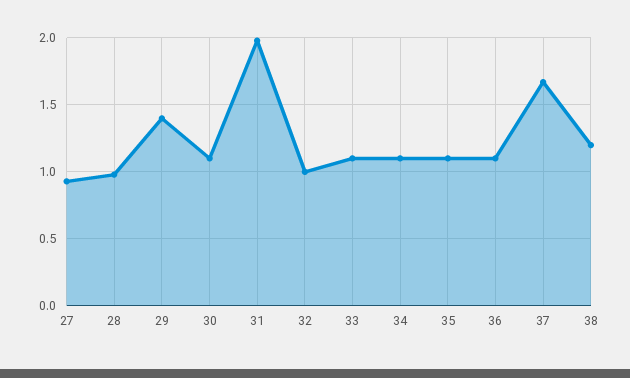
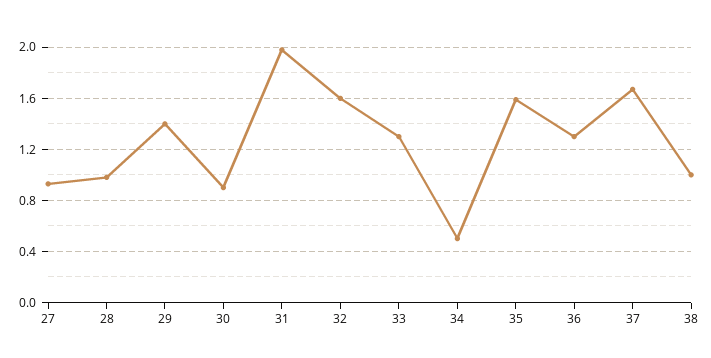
30: 1.1 -> 0.9
32: 1 -> 1.6
33: 1.1 -> 1.3
34: 1.1 -> 0.5
35: 1.1 -> 1.6
36: 1.1 -> 1.3
38: 1.2 -> 1

